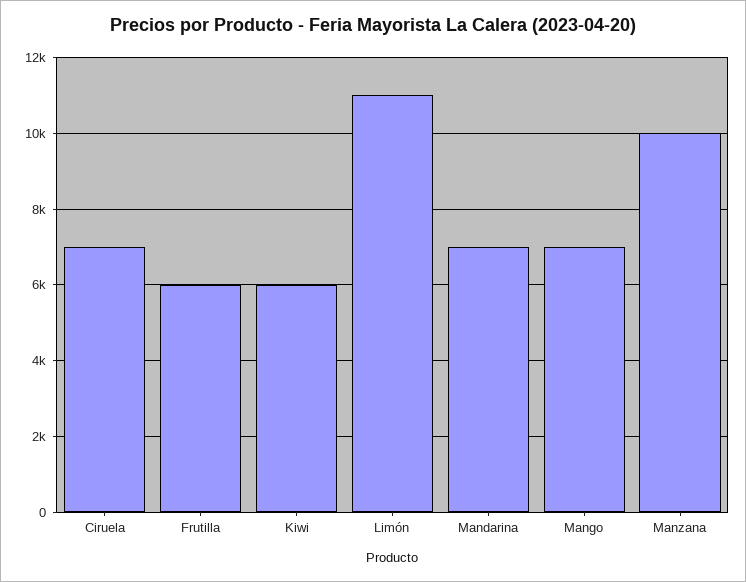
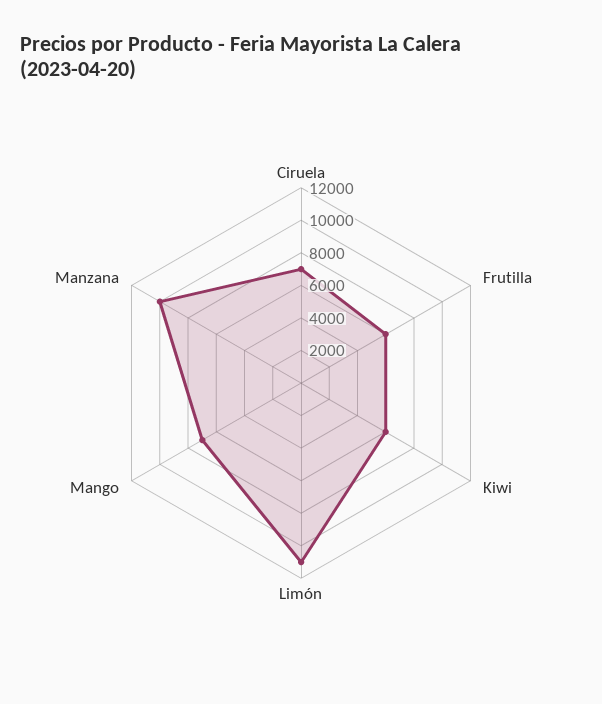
Mandarina: 7000 -> none

